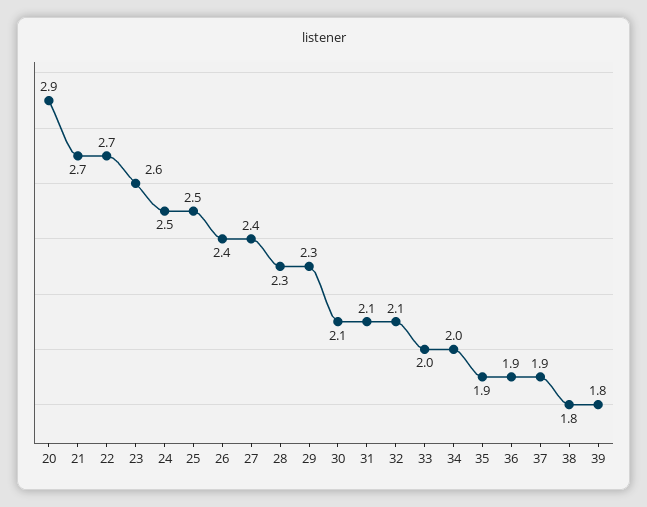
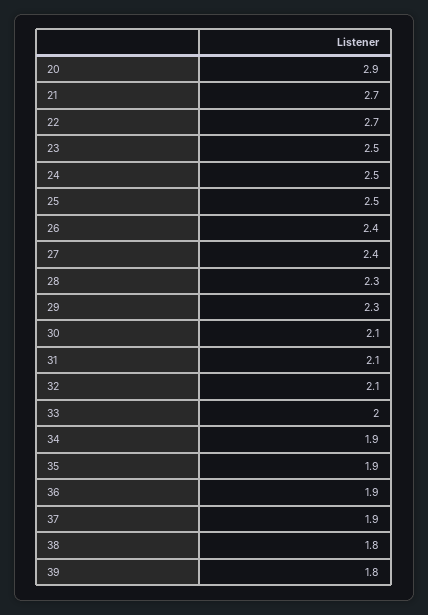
23: 2.6 -> 2.5
34: 2 -> 1.9

